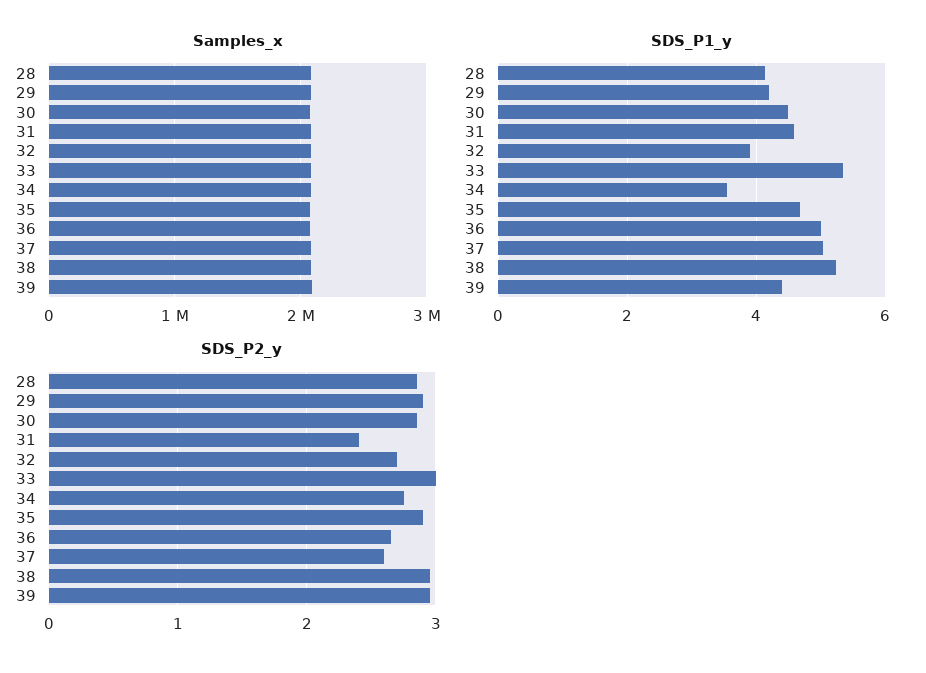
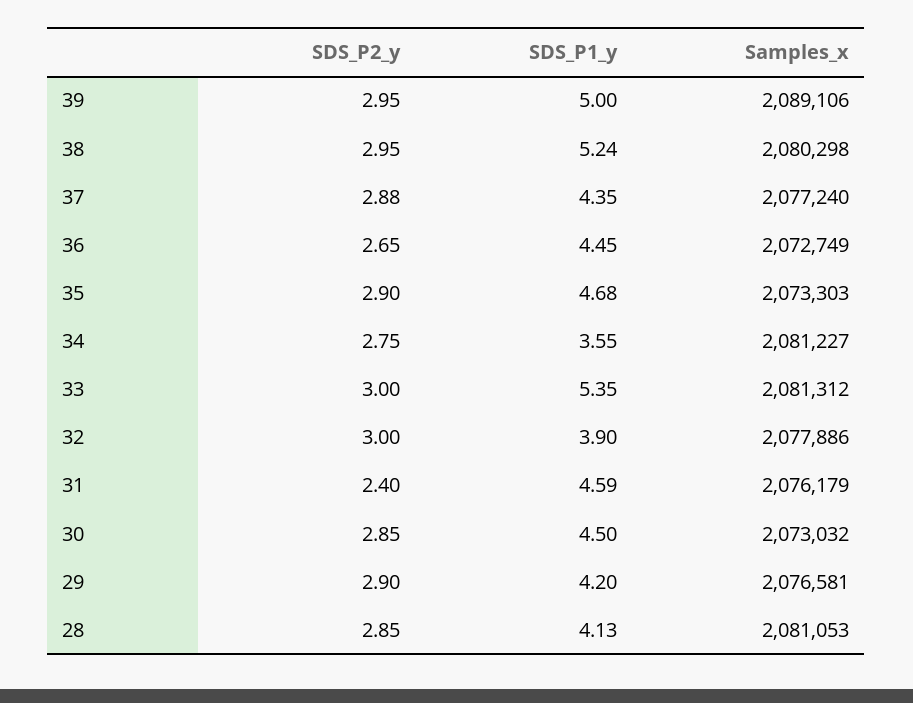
SDS_P1_y, 36: 5 -> 4.45
SDS_P1_y, 37: 5 -> 4.35
SDS_P1_y, 39: 4.4 -> 5
SDS_P2_y, 32: 2.7 -> 3
SDS_P2_y, 37: 2.6 -> 2.88

